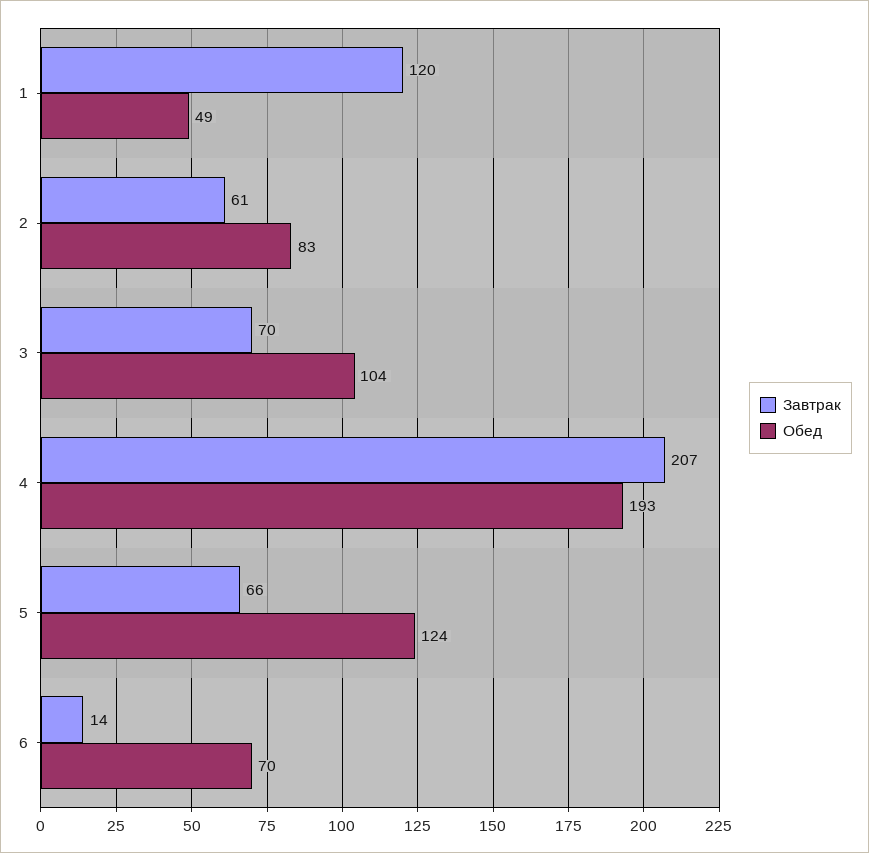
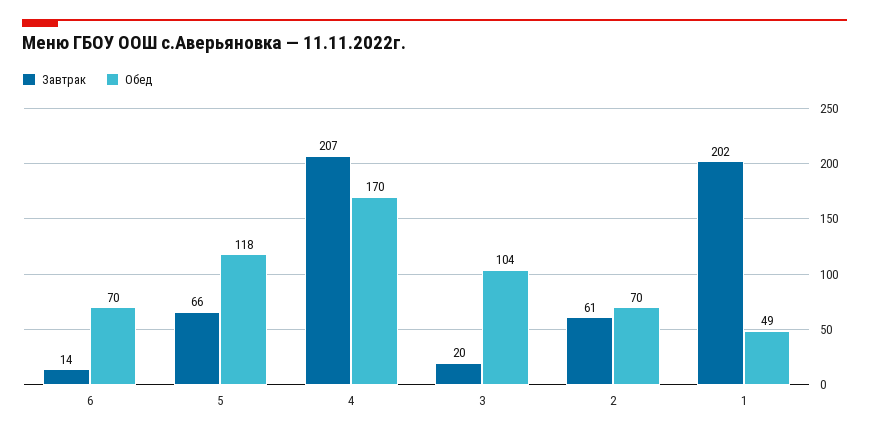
Завтрак, 1: 120 -> 202
Обед, 2: 83 -> 70
Завтрак, 3: 70 -> 20
Обед, 4: 193 -> 170
Обед, 5: 124 -> 118

